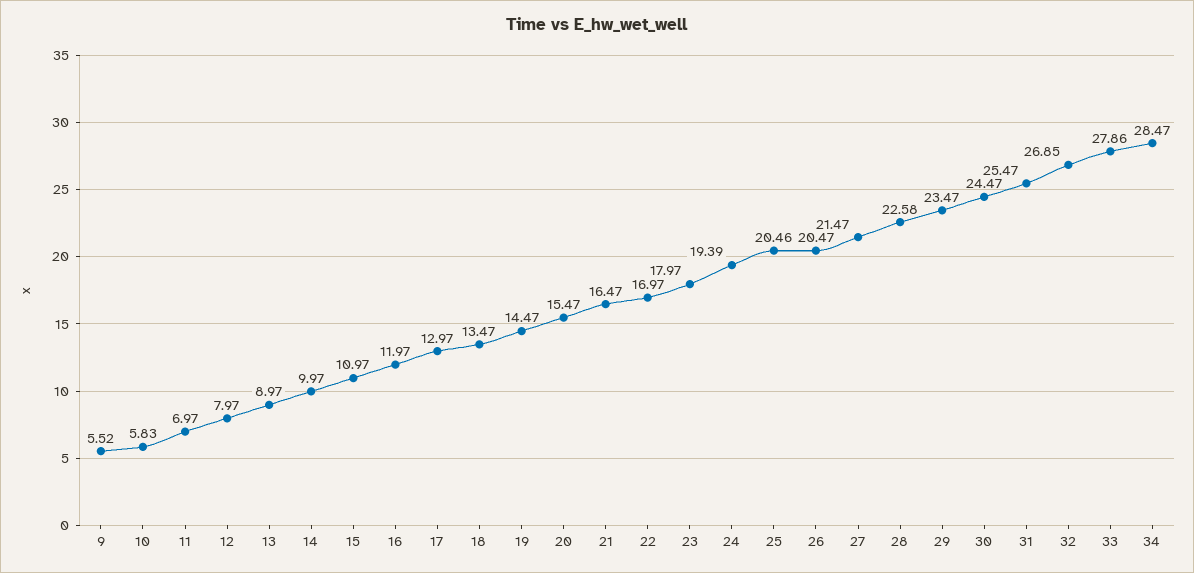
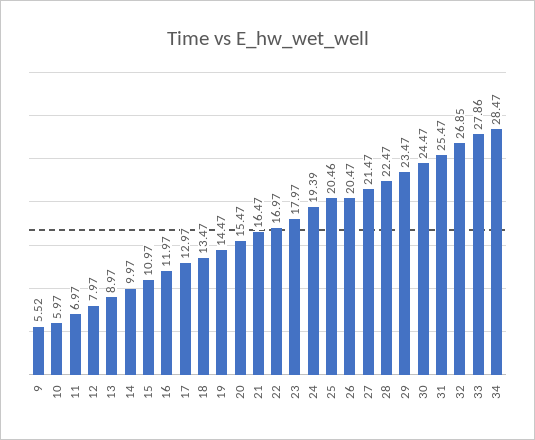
10: 5.83 -> 5.97
28: 22.58 -> 22.47

